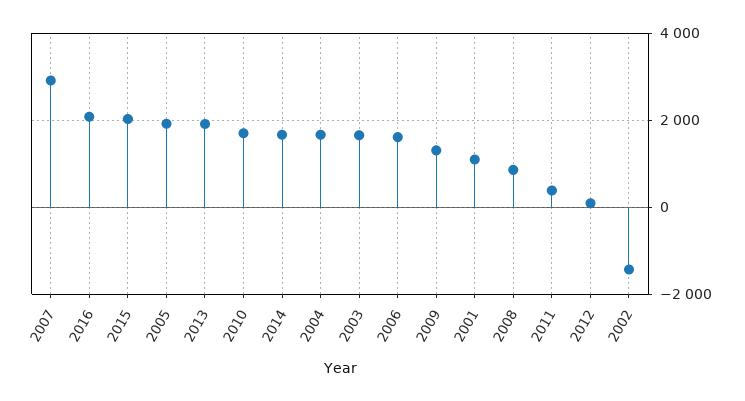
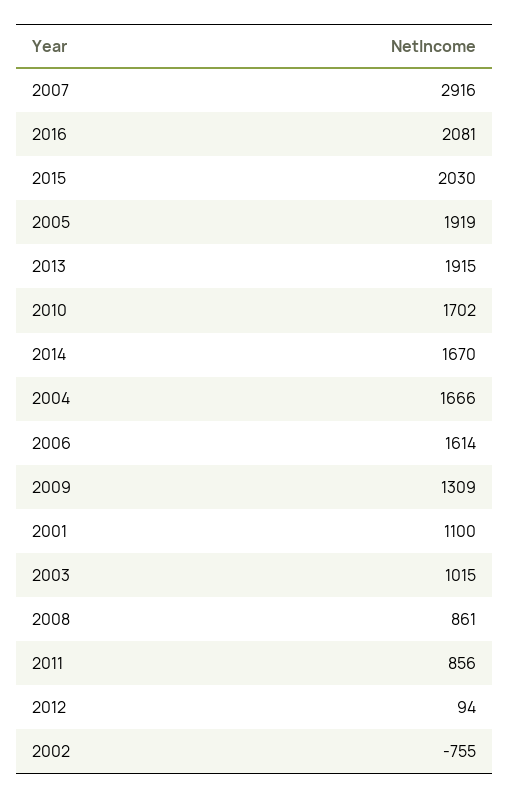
2003: 1600 -> 1015
2011: 400 -> 856
2002: -1400 -> -755

